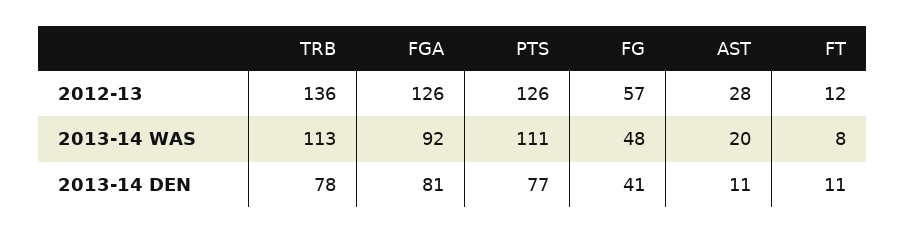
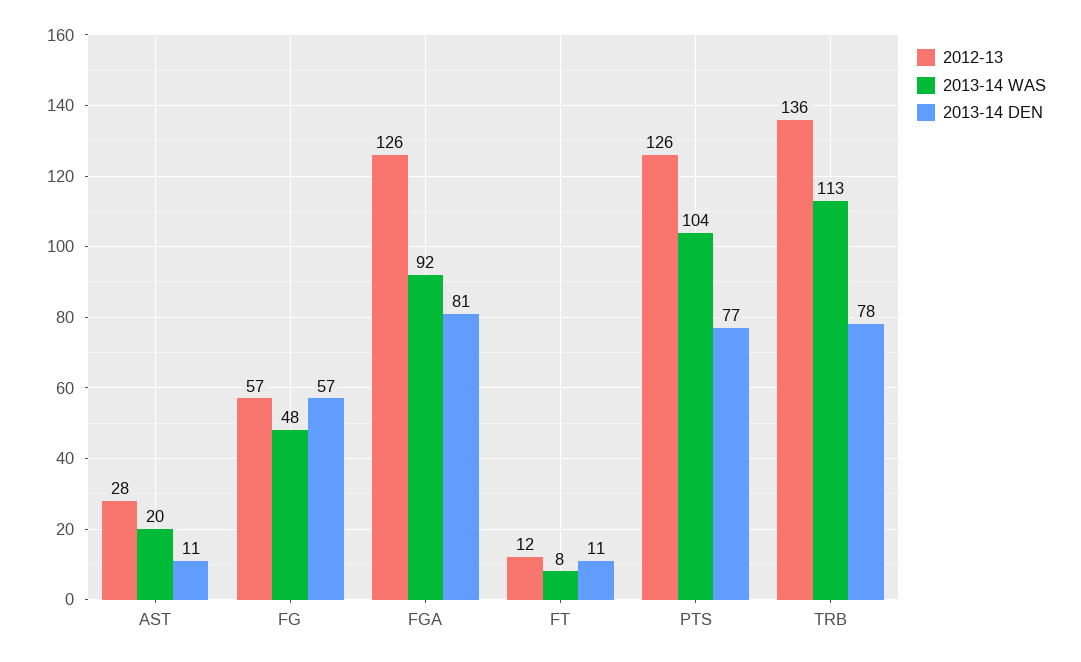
2013-14 WAS, PTS: 111 -> 104
2013-14 DEN, FG: 41 -> 57

